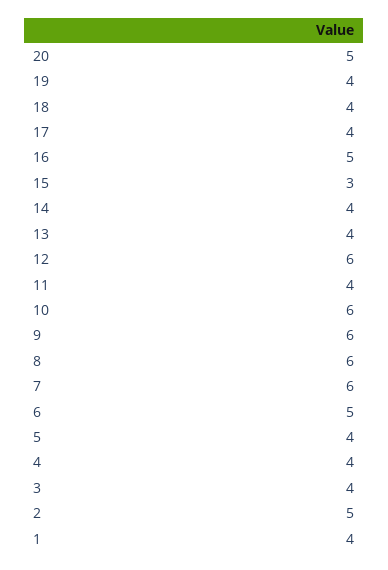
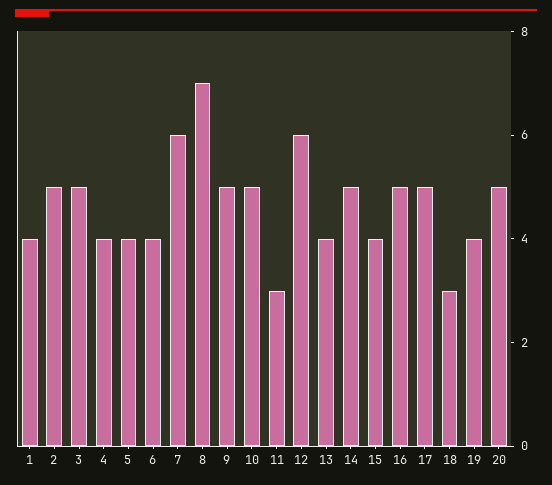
18: 4 -> 3
17: 4 -> 5
15: 3 -> 4
14: 4 -> 5
11: 4 -> 3
10: 6 -> 5
9: 6 -> 5
8: 6 -> 7
6: 5 -> 4
3: 4 -> 5

